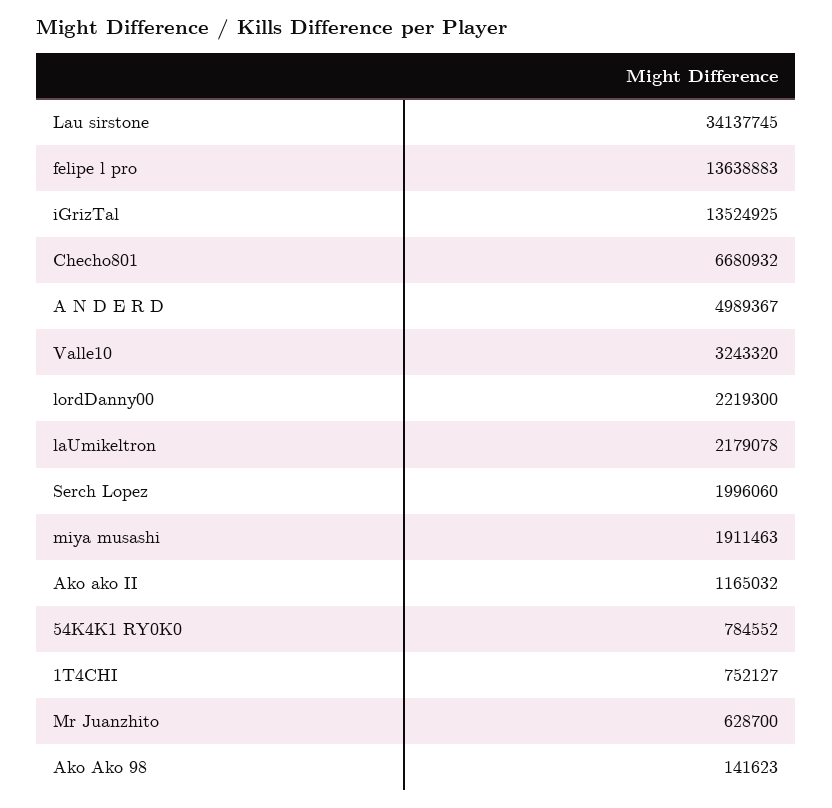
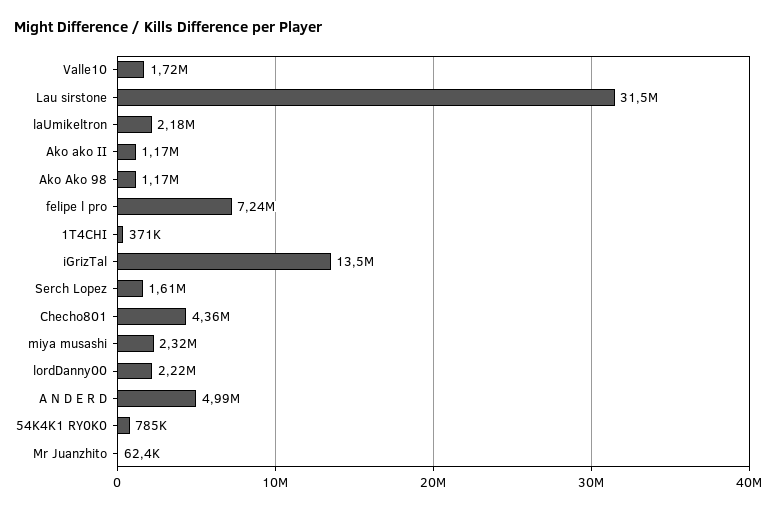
Lau sirstone: 34137745 -> 31500000
felipe l pro: 13638883 -> 7240000
Checho801: 6680932 -> 4360000
Valle10: 3243320 -> 1720000
Serch Lopez: 1996060 -> 1610000
miya musashi: 1911463 -> 2320000
1T4CHI: 752127 -> 371000
Mr Juanzhito: 628700 -> 62400
Ako Ako 98: 141623 -> 1170000

